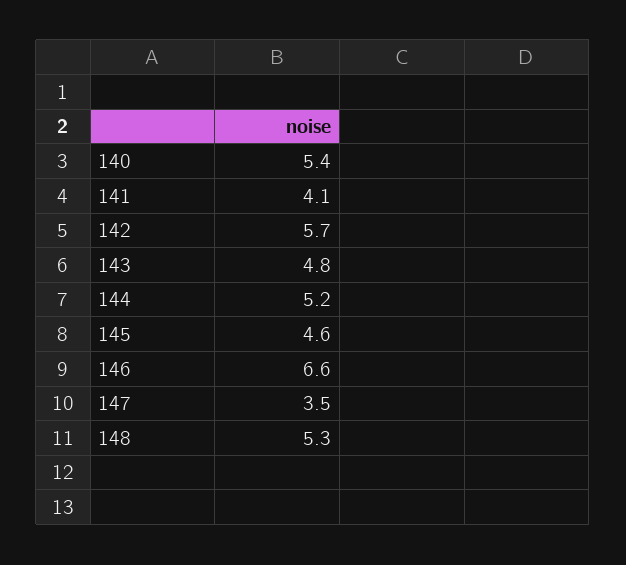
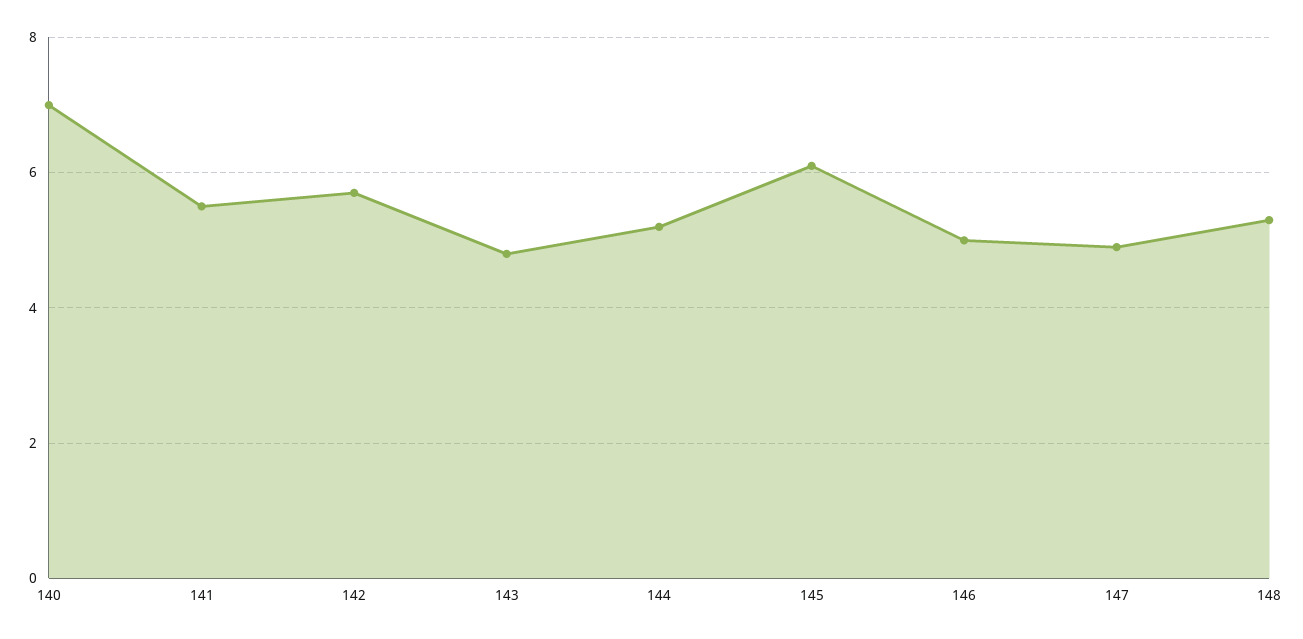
140: 5.4 -> 7
141: 4.1 -> 5.5
145: 4.6 -> 6
146: 6.6 -> 5
147: 3.5 -> 5

